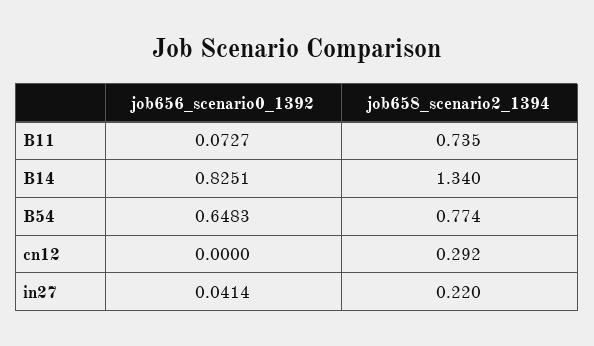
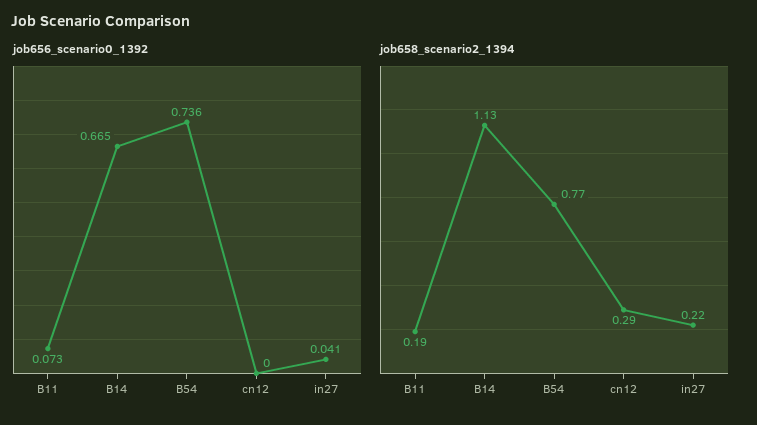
job658_scenario2_1394, B11: 0.735 -> 0.19
job656_scenario0_1392, B14: 0.8251 -> 0.665
job658_scenario2_1394, B14: 1.34 -> 1.13
job656_scenario0_1392, B54: 0.6483 -> 0.736

